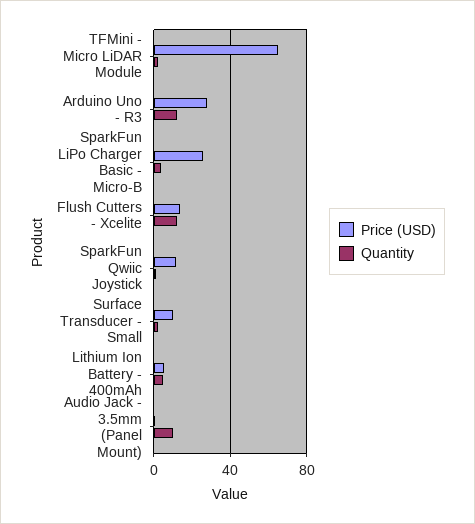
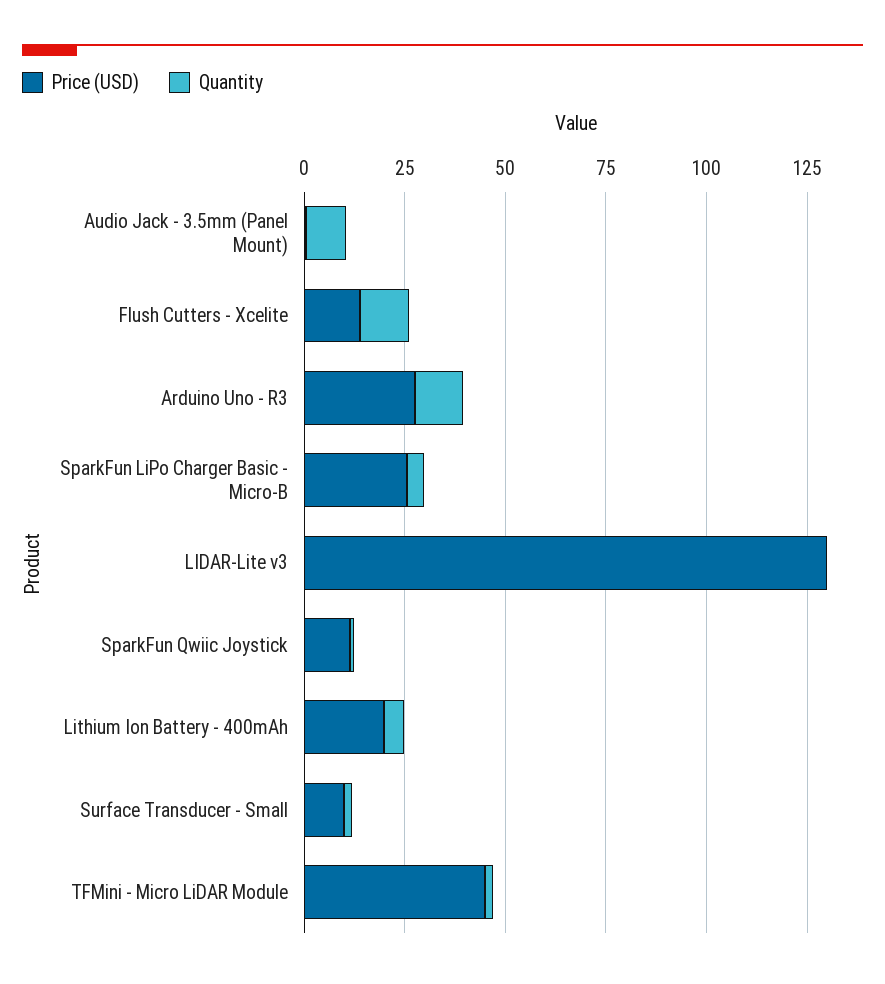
Price (USD), TFMini - Micro LiDAR Module: 65 -> 45
Price (USD), Lithium Ion Battery - 400mAh: 5 -> 20
Price (USD), LIDAR-Lite v3: none -> 130
Quantity, LIDAR-Lite v3: none -> 0

